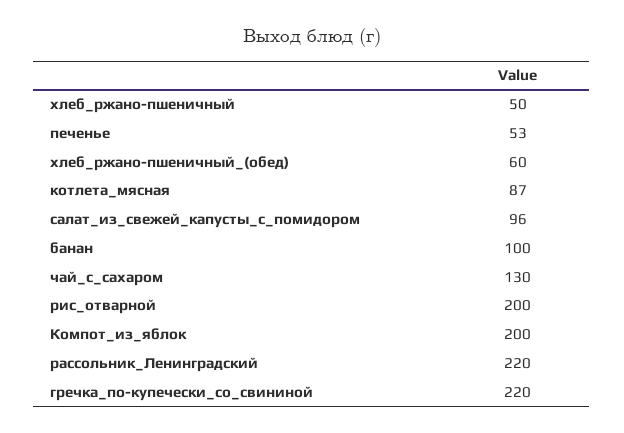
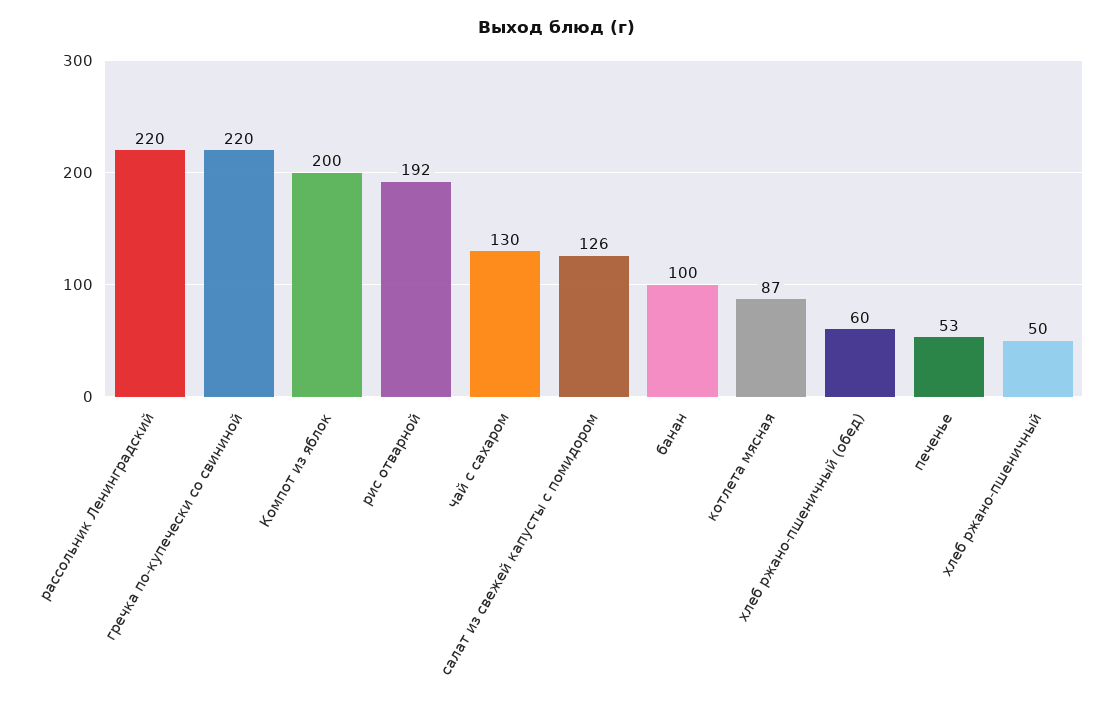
салат_из_свежей_капусты_с_помидором: 96 -> 126
рис_отварной: 200 -> 192

